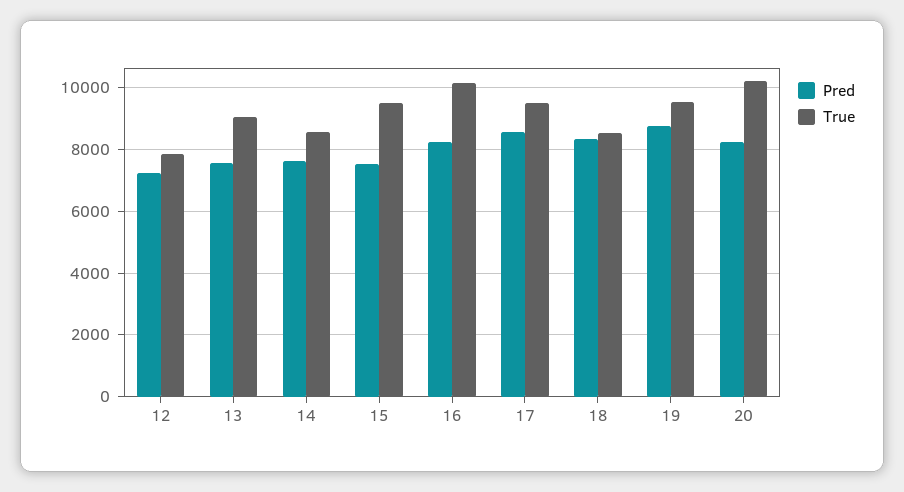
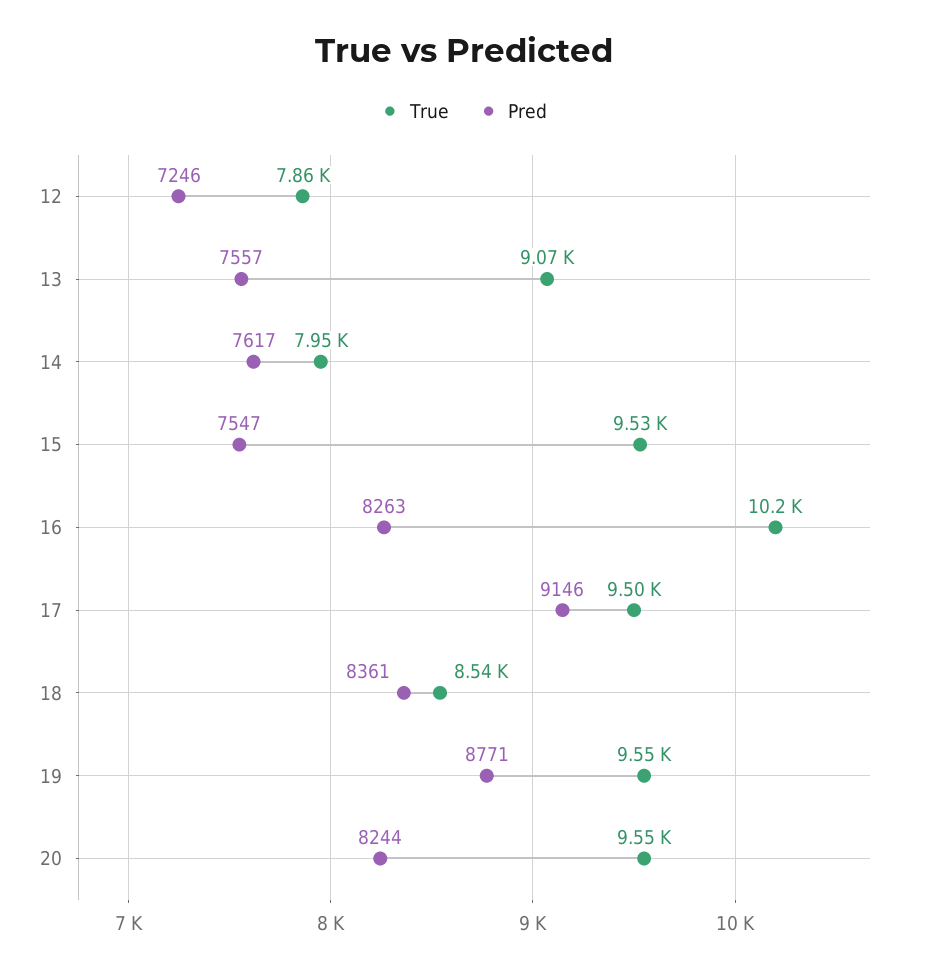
True, 14: 8600 -> 7950
Pred, 17: 8600 -> 9146
True, 20: 10200 -> 9550

